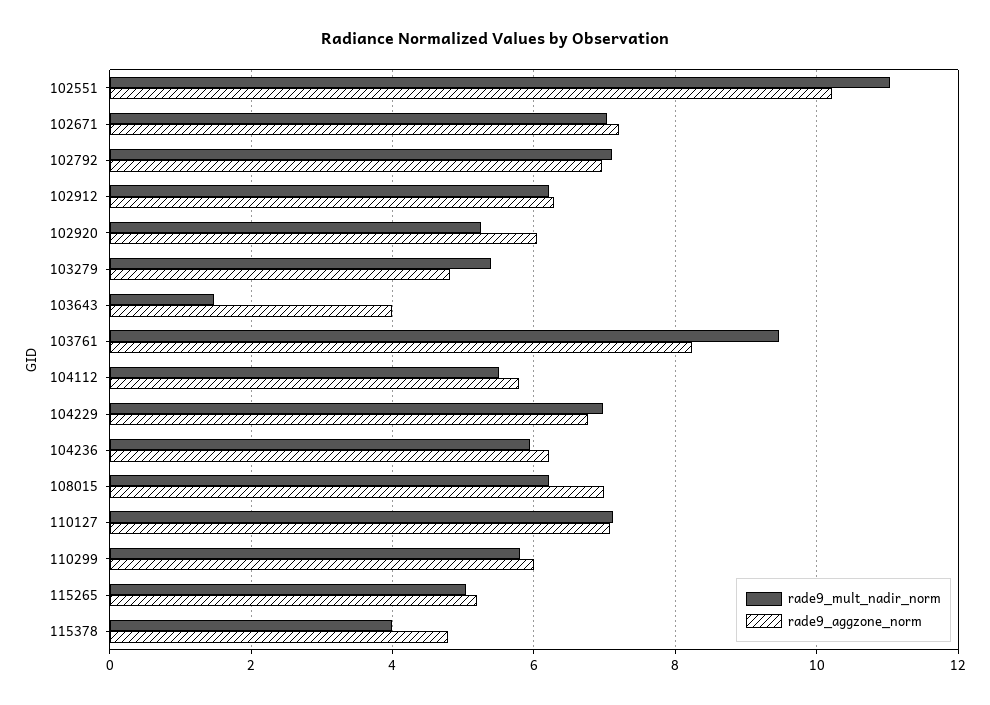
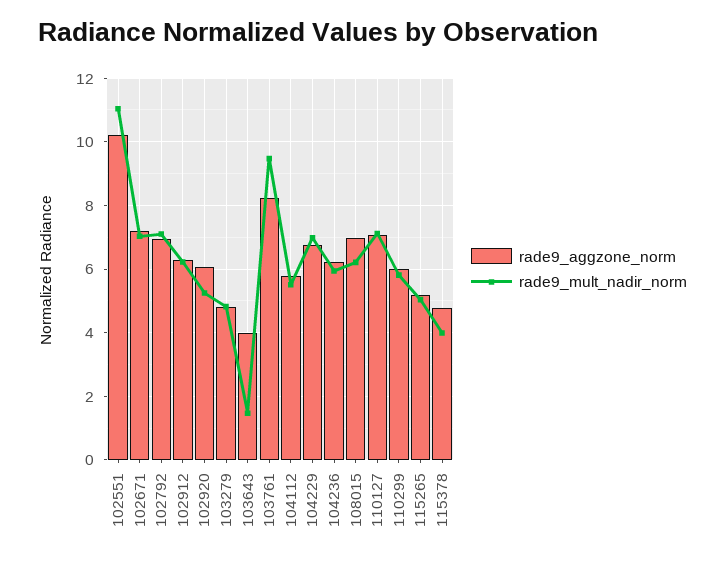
rade9_mult_nadir_norm, 103279: 5.4 -> 4.8

